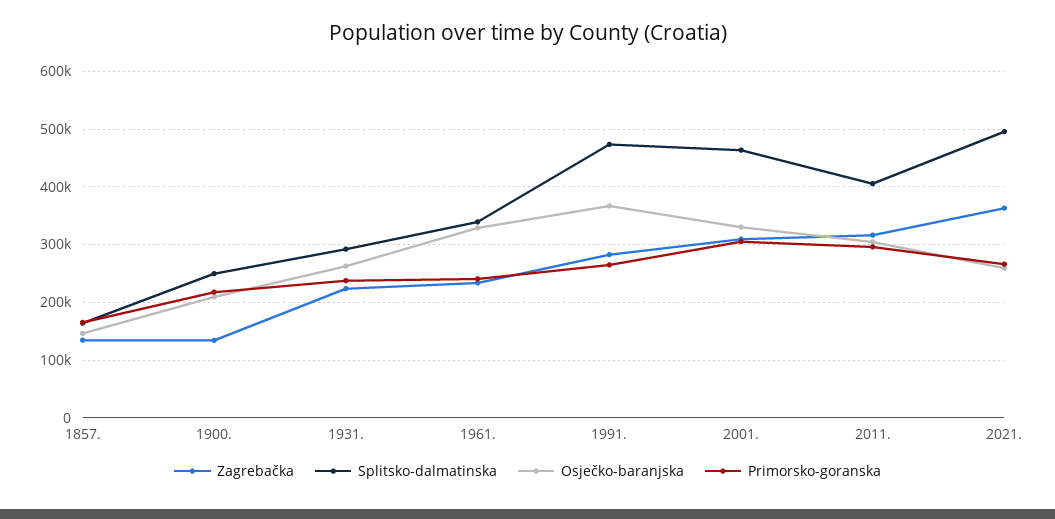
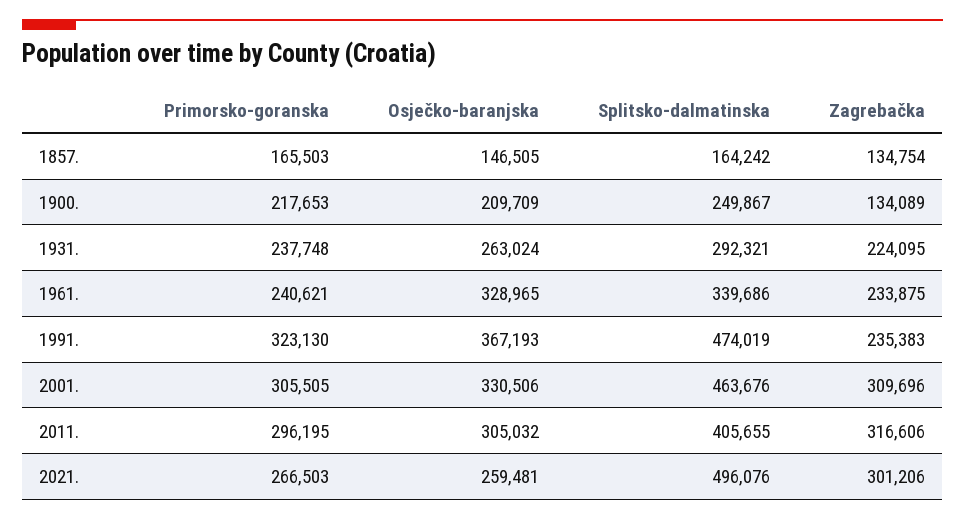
Zagrebačka, 1991.: 280000 -> 235383
Primorsko-goranska, 1991.: 260000 -> 323130
Zagrebačka, 2021.: 360000 -> 301206

